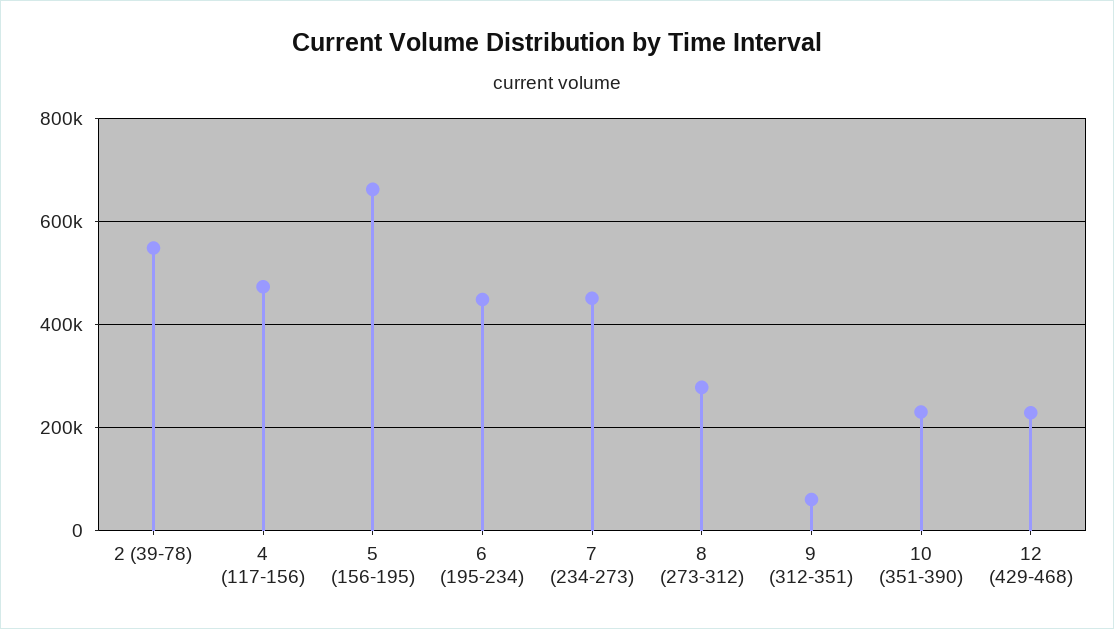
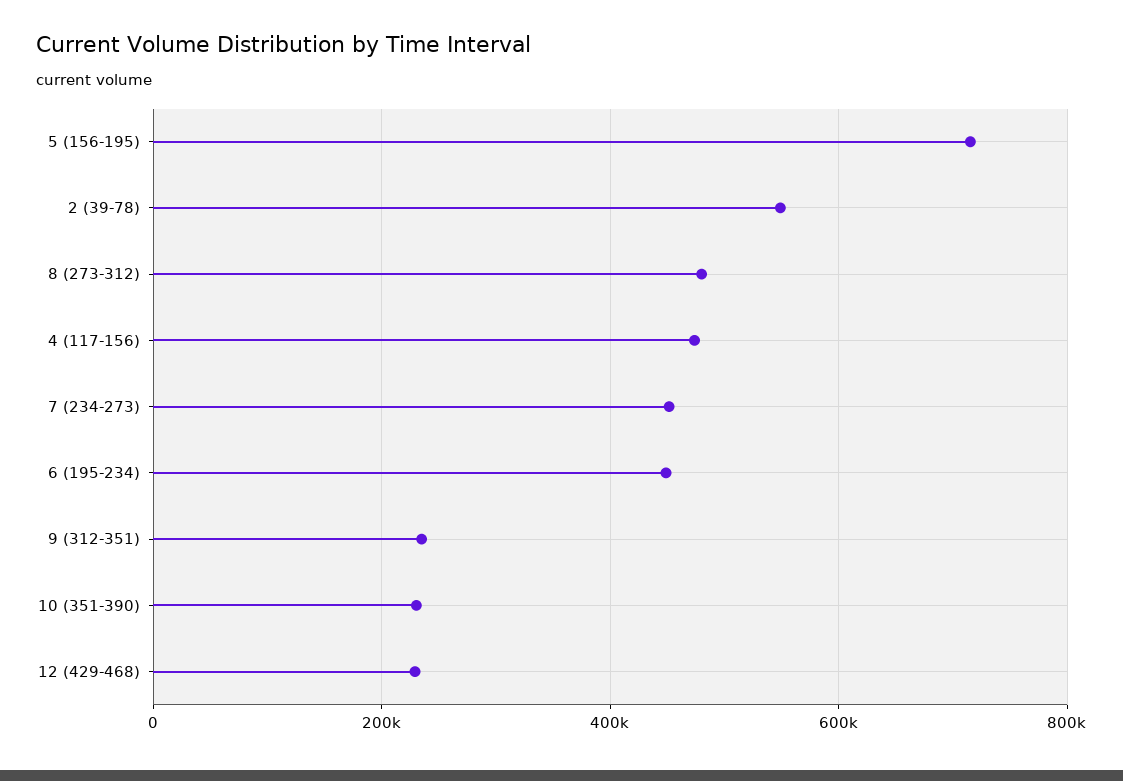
5 (156-195): 660000 -> 720000
8 (273-312): 280000 -> 480000
9 (312-351): 60000 -> 240000

